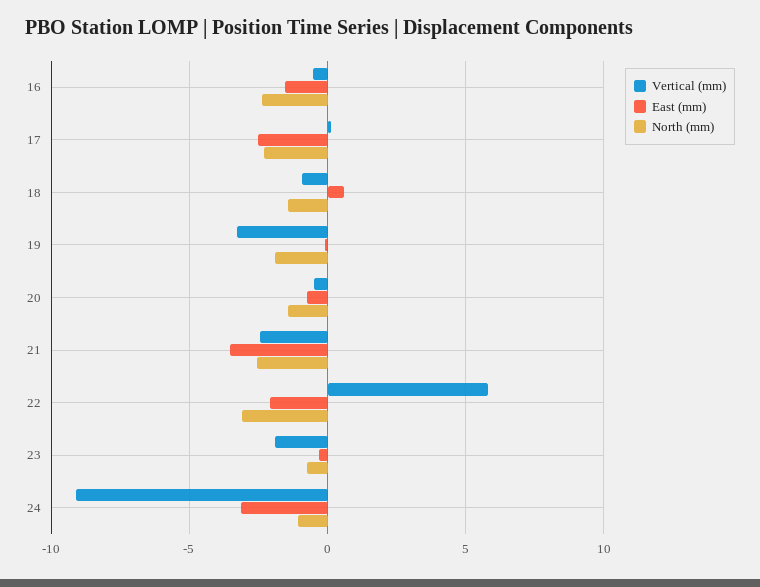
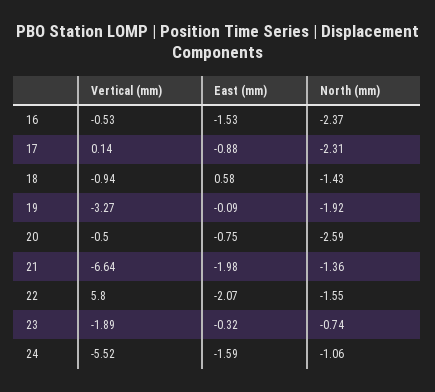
East (mm), 17: -2.5 -> -0.88
North (mm), 20: -1.5 -> -2.59
Vertical (mm), 21: -2.5 -> -6.64
East (mm), 21: -3.5 -> -1.98
North (mm), 21: -2.5 -> -1.36
North (mm), 22: -3 -> -1.55
Vertical (mm), 24: -9 -> -5.52
East (mm), 24: -3 -> -1.59

